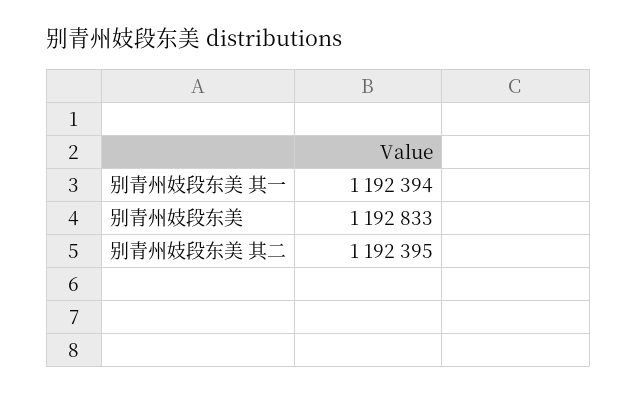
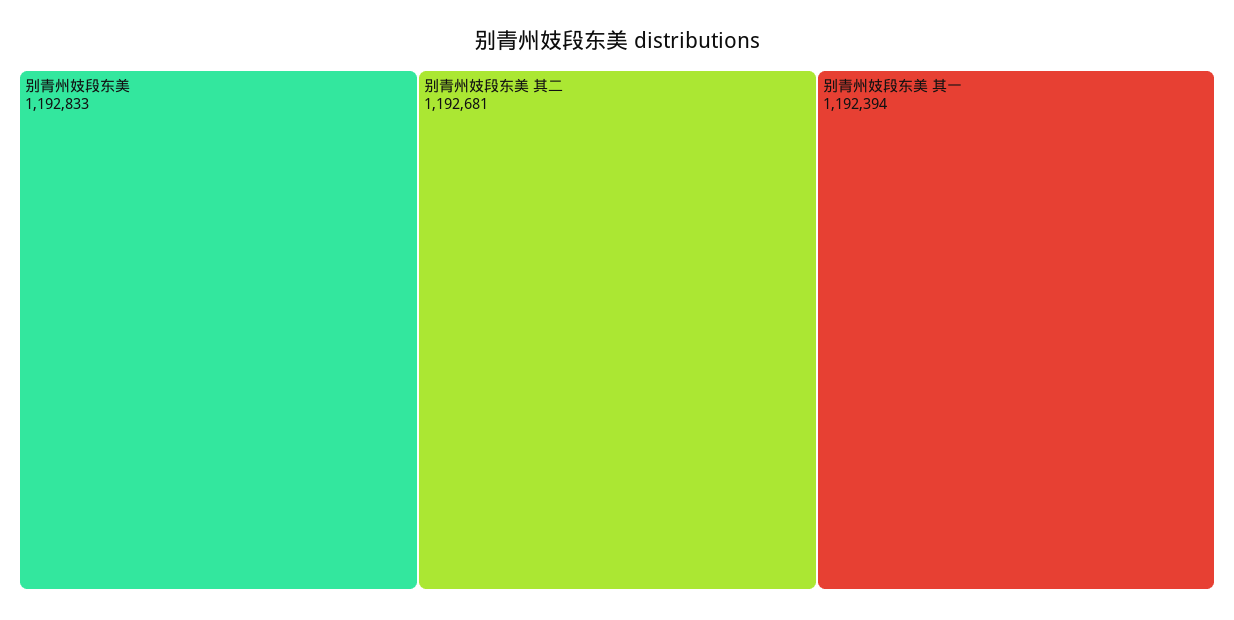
别青州妓段东美 其二: 1192395 -> 1192681

